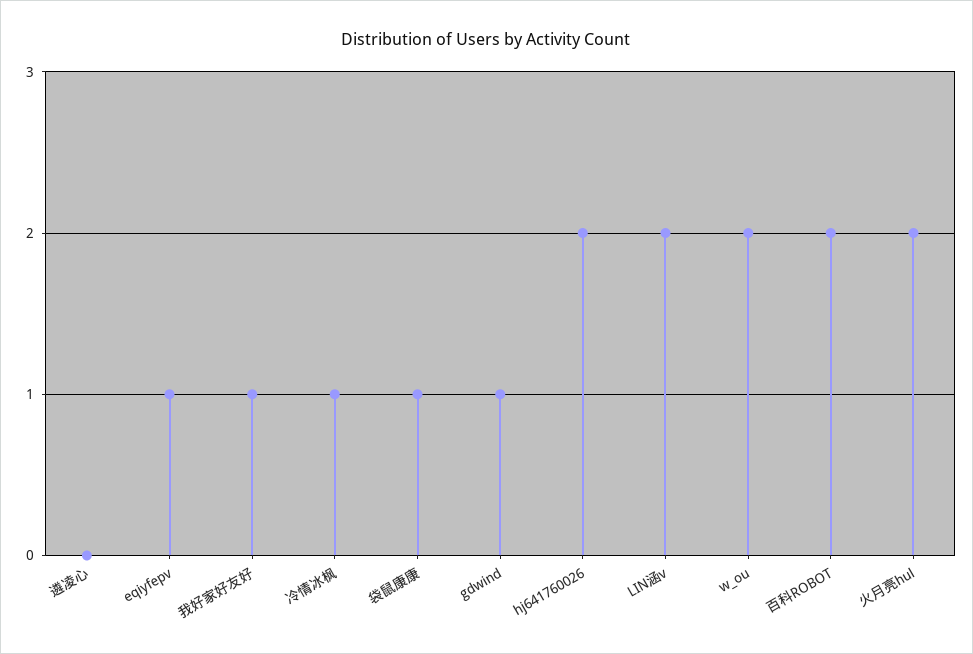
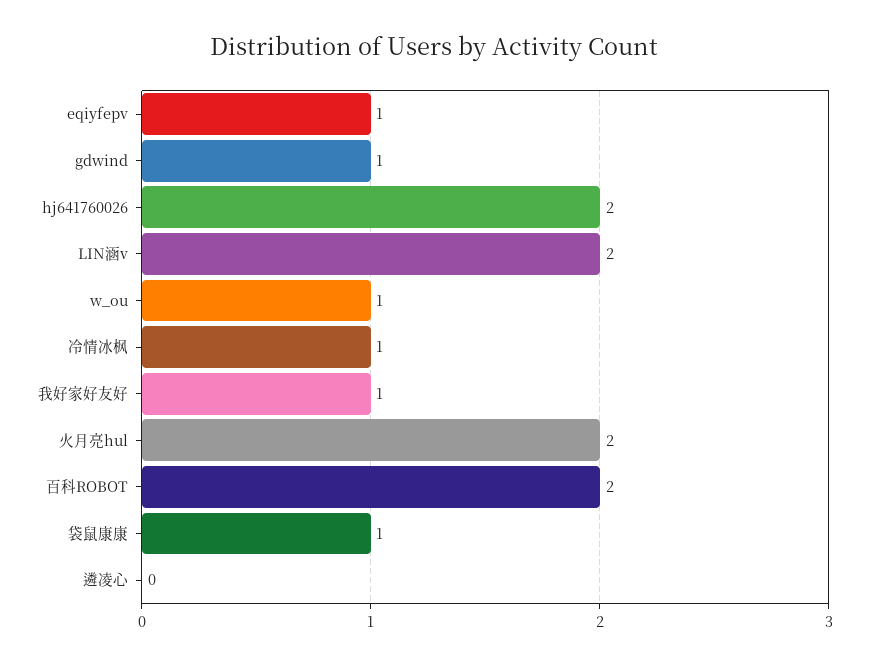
w_ou: 2 -> 1

